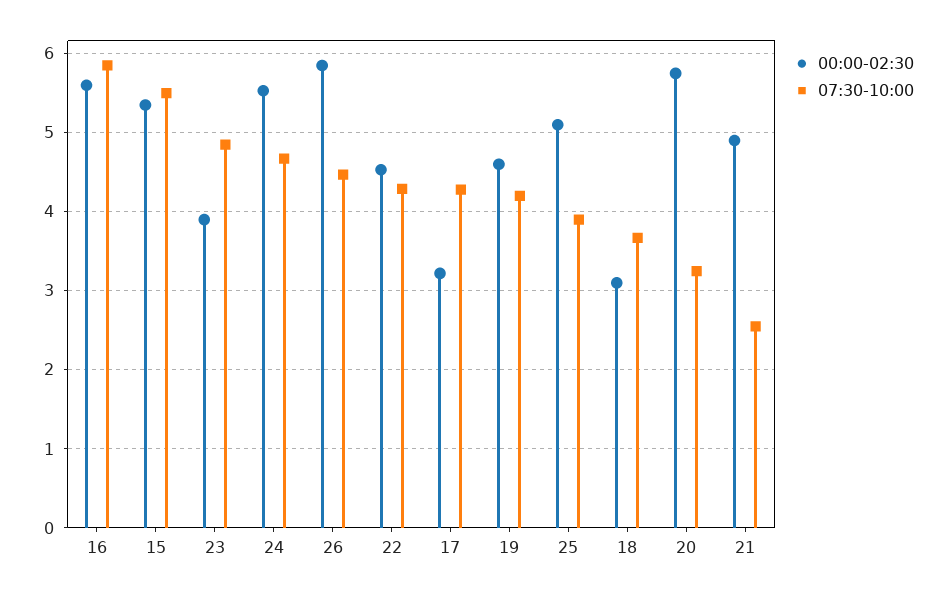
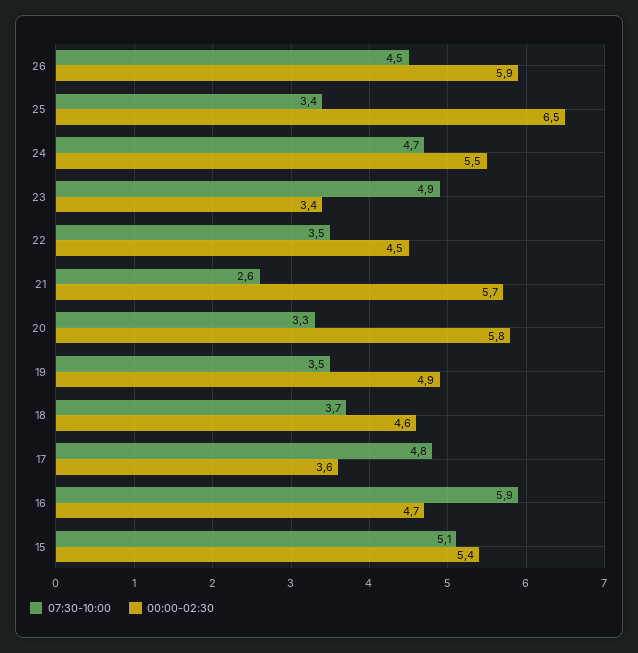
00:00-02:30, 16: 5.6 -> 4.7
07:30-10:00, 15: 5.5 -> 5.1
00:00-02:30, 23: 3.9 -> 3.4
07:30-10:00, 22: 4.3 -> 3.5
00:00-02:30, 17: 3.2 -> 3.6
07:30-10:00, 17: 4.3 -> 4.8
00:00-02:30, 19: 4.6 -> 4.9
07:30-10:00, 19: 4.2 -> 3.5
00:00-02:30, 25: 5.1 -> 6.5
07:30-10:00, 25: 3.9 -> 3.4
00:00-02:30, 18: 3.1 -> 4.6
00:00-02:30, 21: 4.9 -> 5.7

